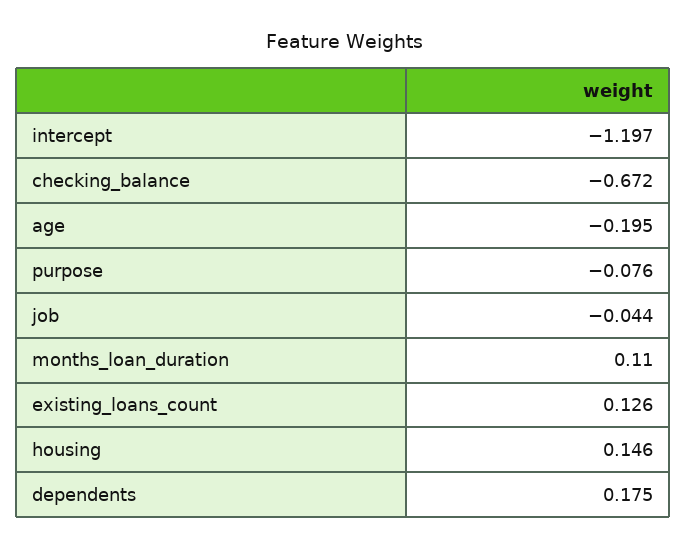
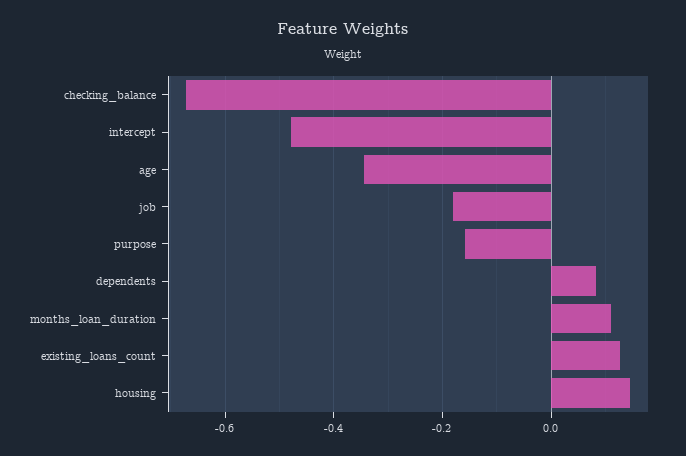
intercept: -1.197 -> -0.48
age: -0.195 -> -0.34
purpose: -0.076 -> -0.16
job: -0.044 -> -0.18
dependents: 0.175 -> 0.08

